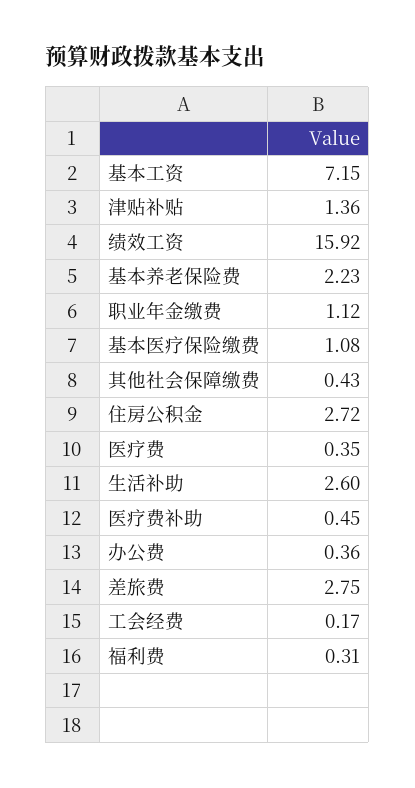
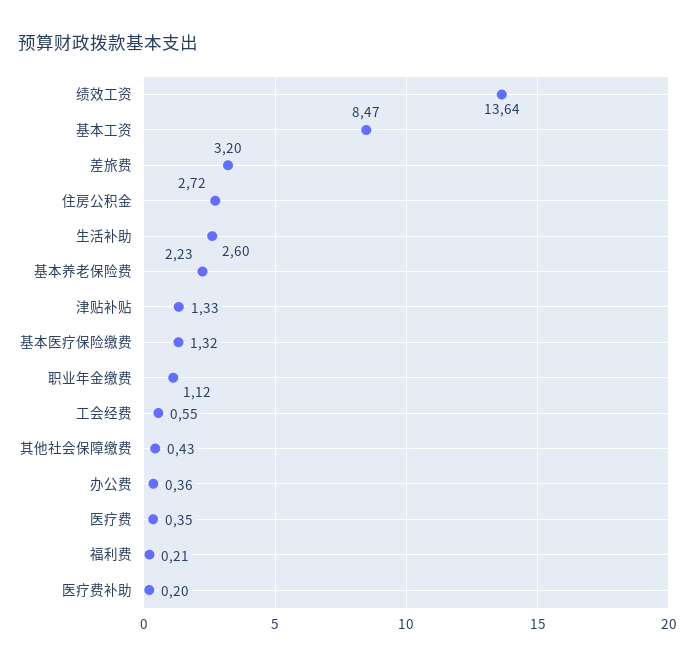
基本工资: 7.15 -> 8.47
津贴补贴: 1.36 -> 1.33
绩效工资: 15.92 -> 13.64
基本医疗保险缴费: 1.08 -> 1.32
医疗费补助: 0.45 -> 0.2
差旅费: 2.75 -> 3.2
工会经费: 0.17 -> 0.55
福利费: 0.31 -> 0.21

